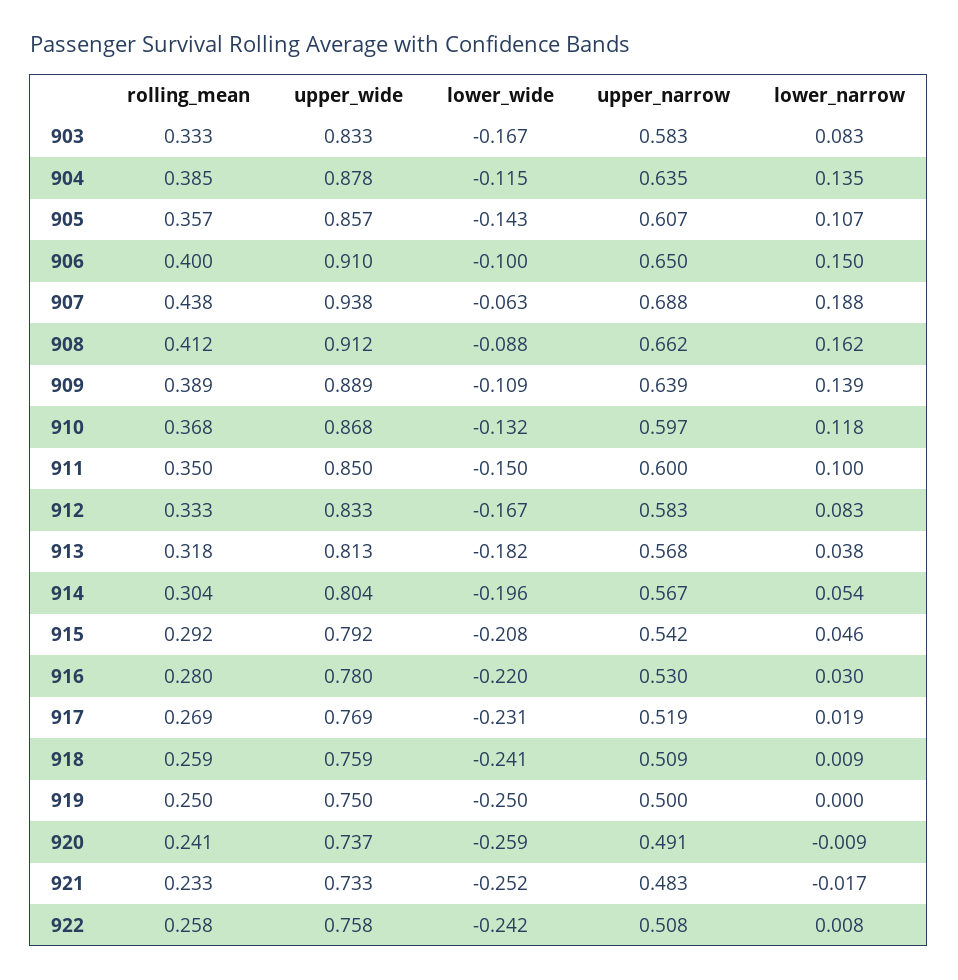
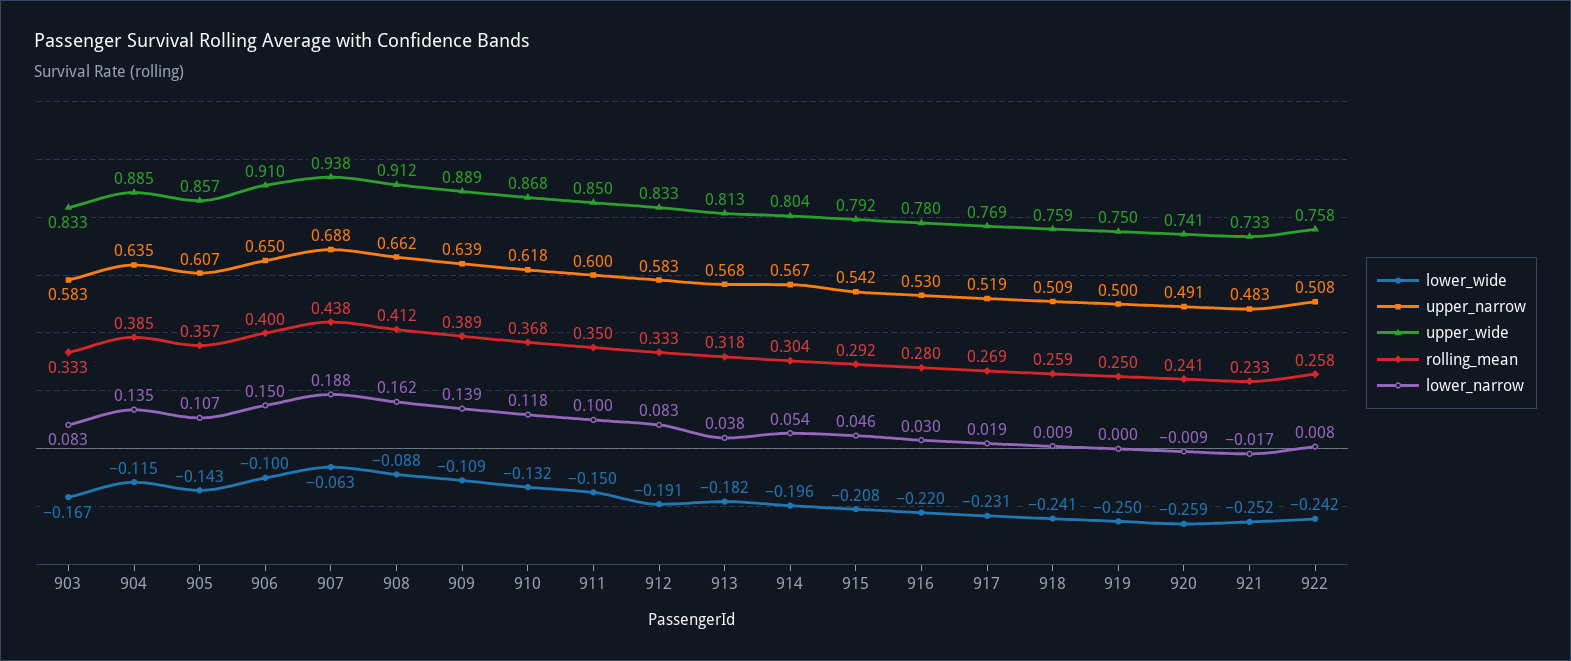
upper_wide, 904: 0.878 -> 0.885
upper_narrow, 910: 0.597 -> 0.618
lower_wide, 912: -0.167 -> -0.191
upper_wide, 920: 0.737 -> 0.741

